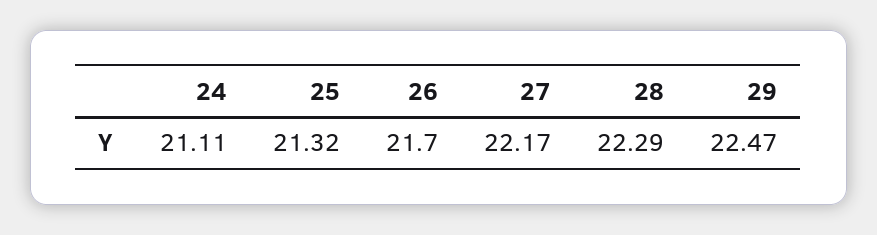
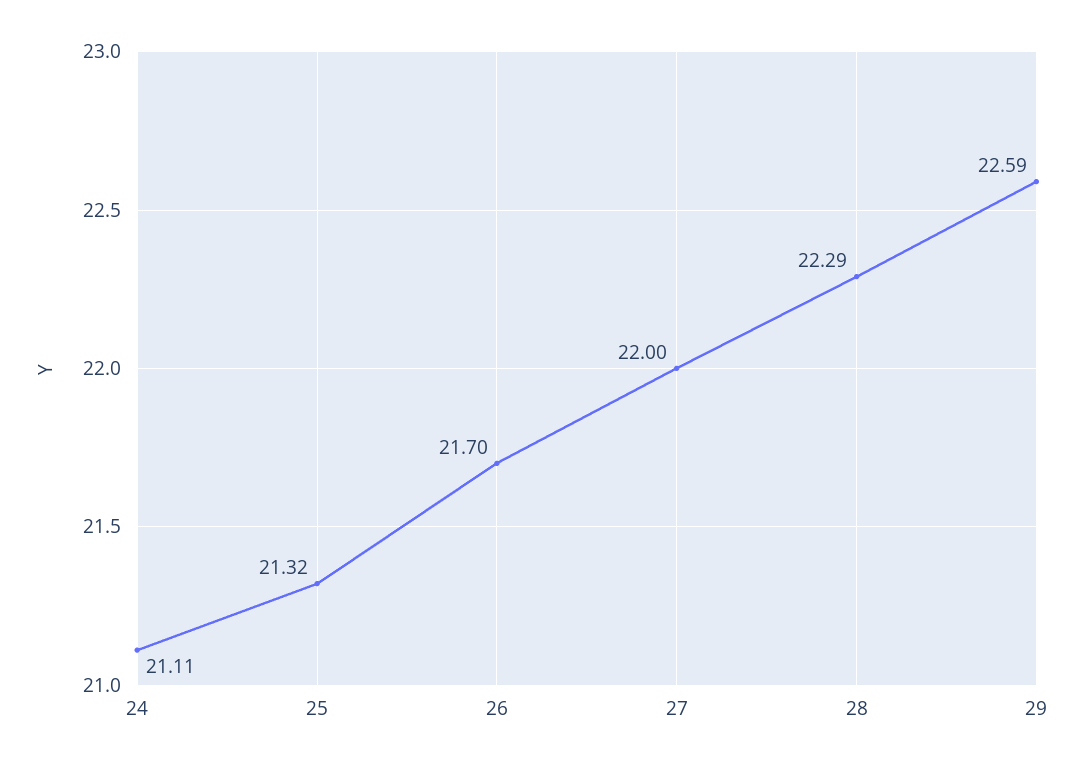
27: 22.17 -> 22
29: 22.47 -> 22.59

